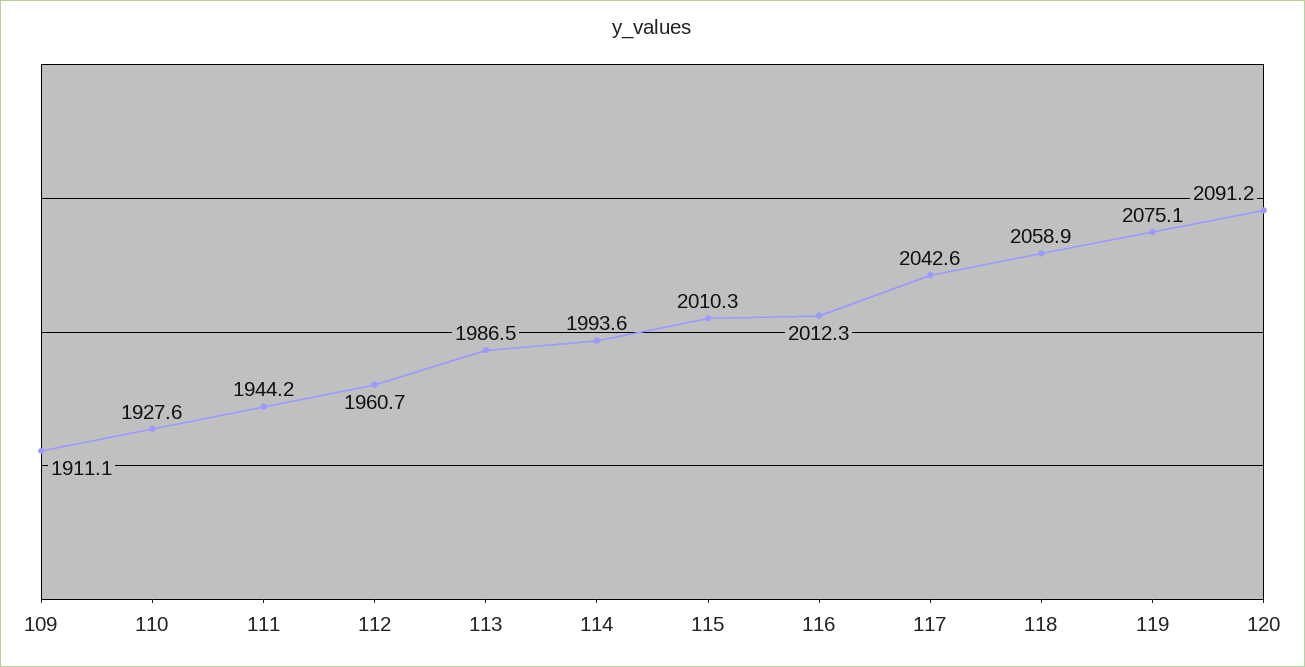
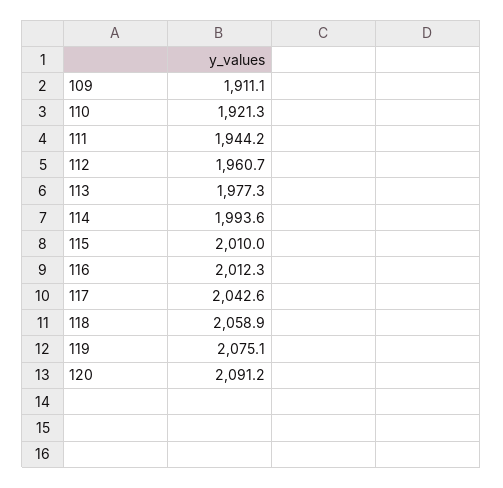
110: 1927.6 -> 1921.3
113: 1986.5 -> 1977.3
115: 2010.3 -> 2010

